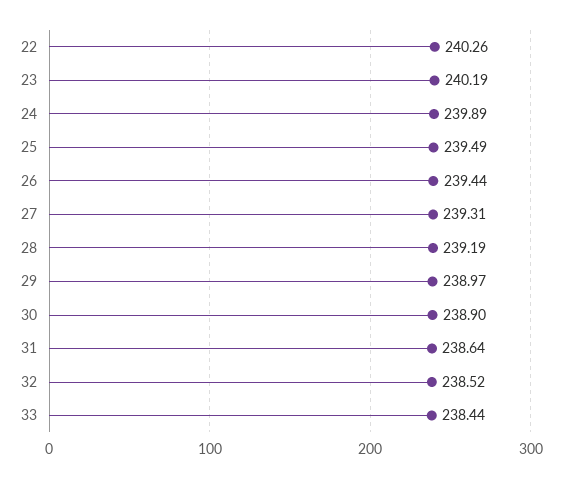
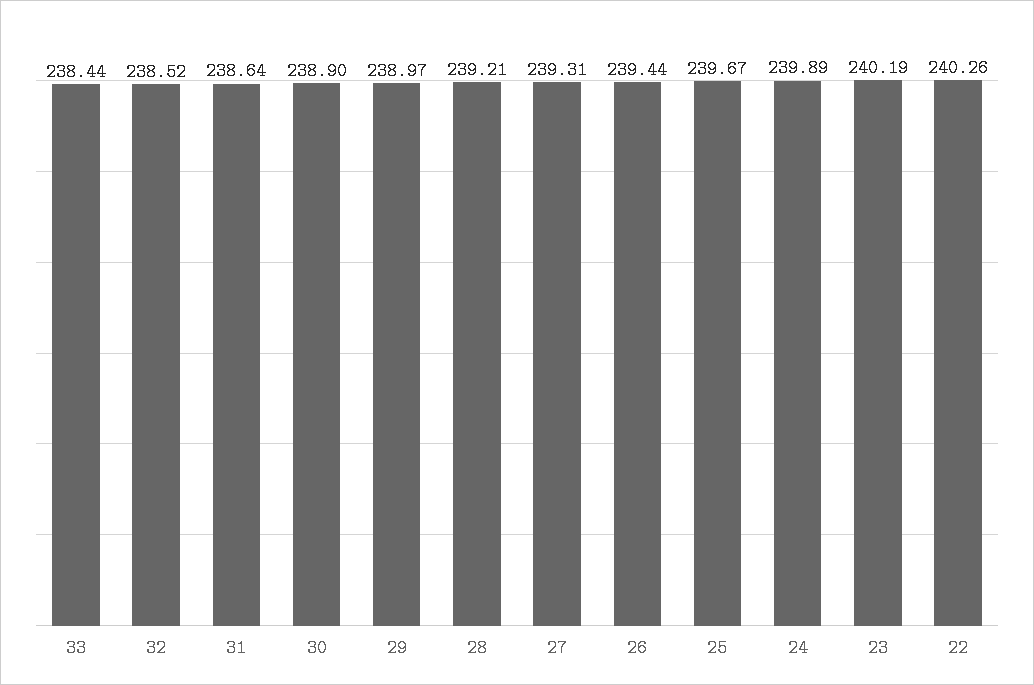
25: 239.49 -> 239.67
28: 239.19 -> 239.21

